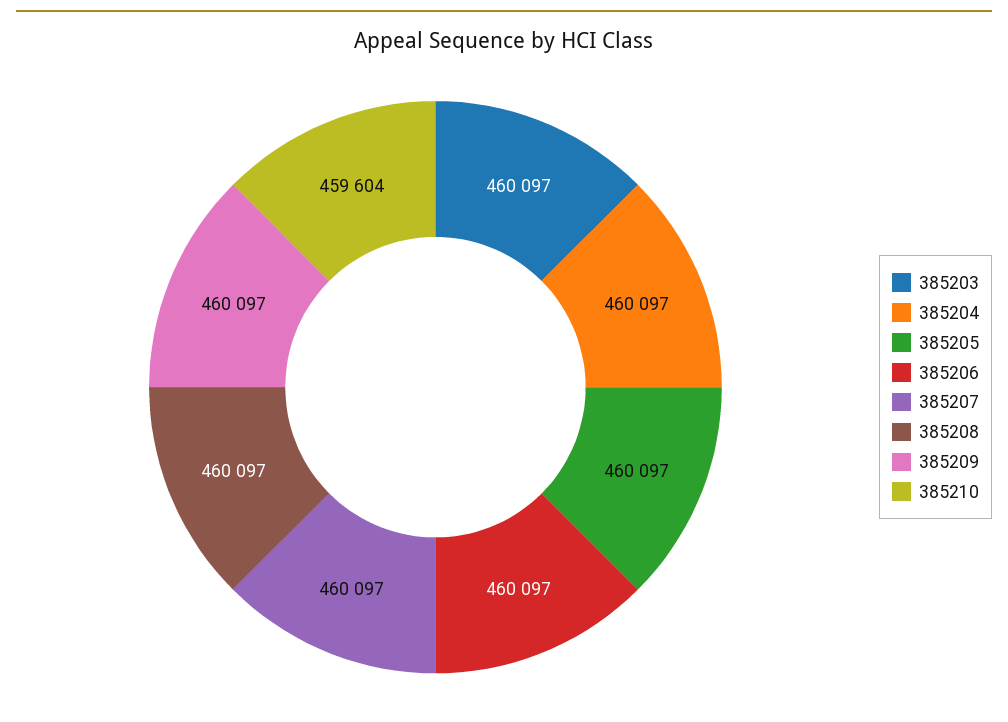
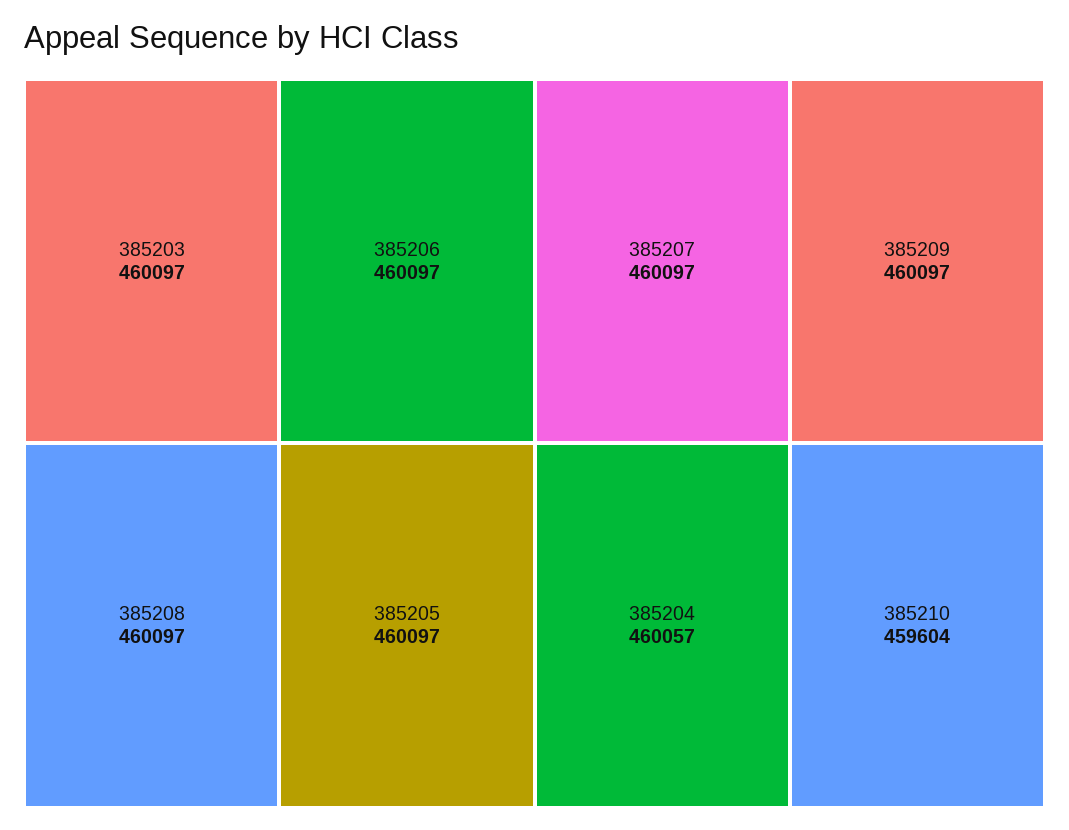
385204: 460097 -> 460057

